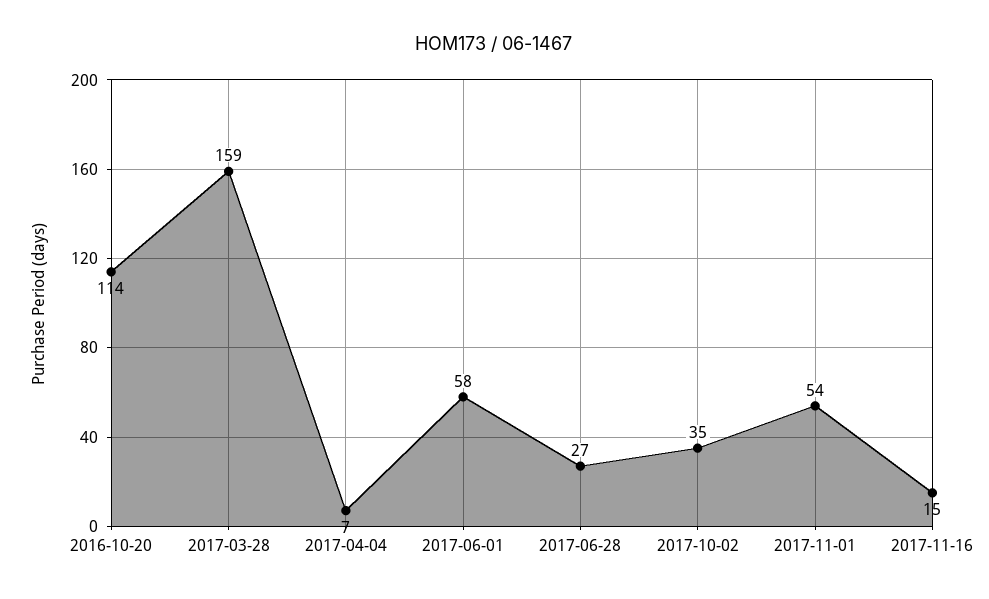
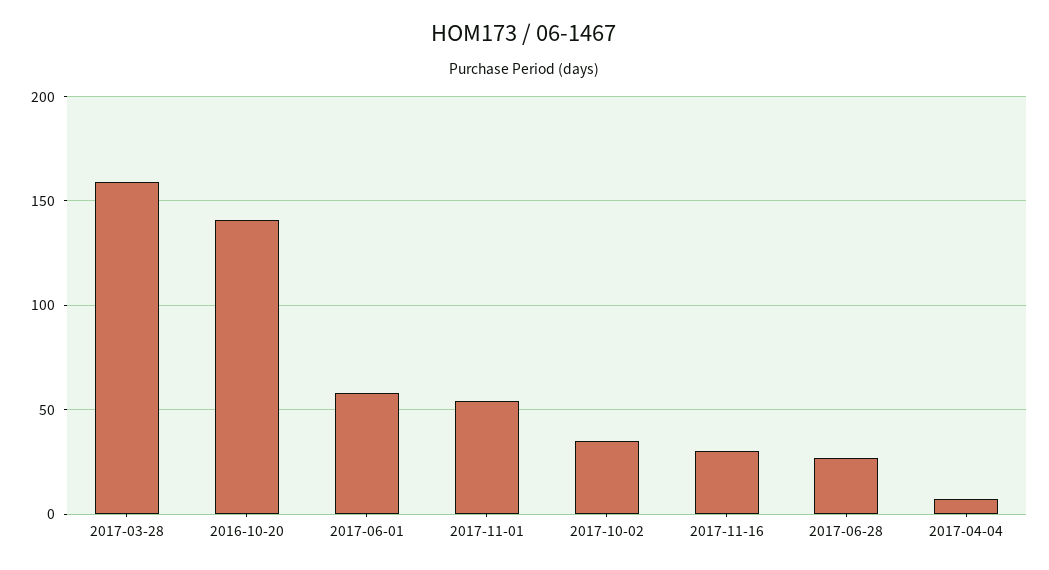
2016-10-20: 114 -> 140
2017-11-16: 15 -> 30

